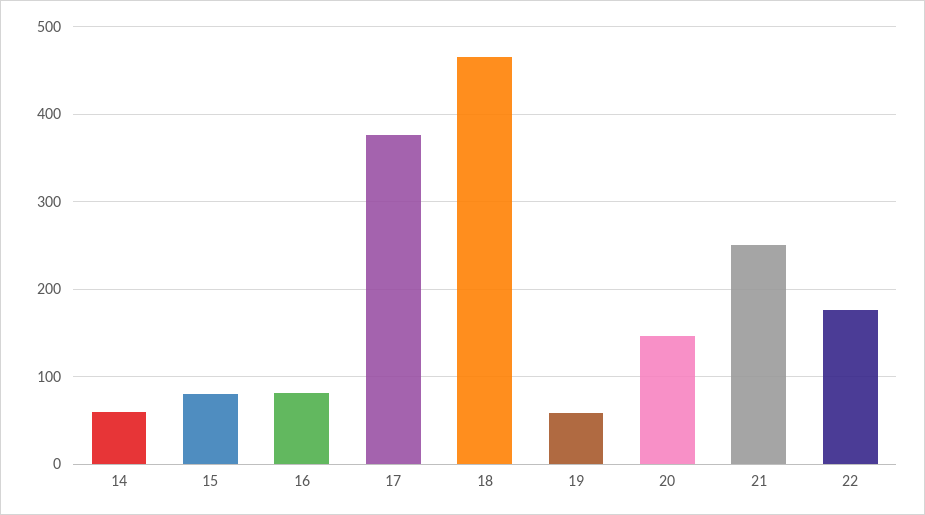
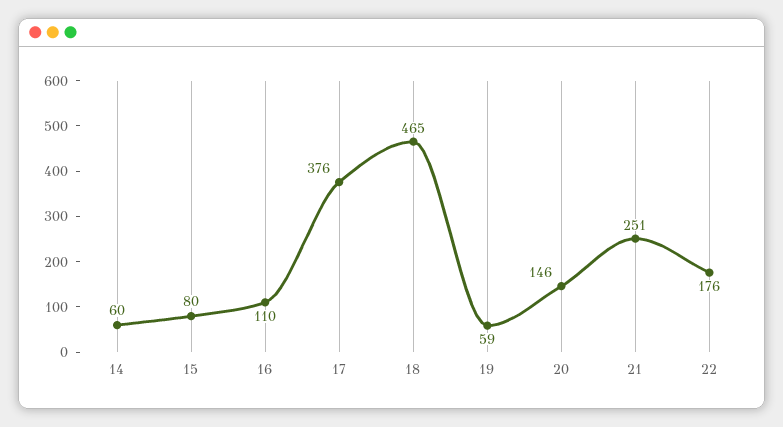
16: 80 -> 110

